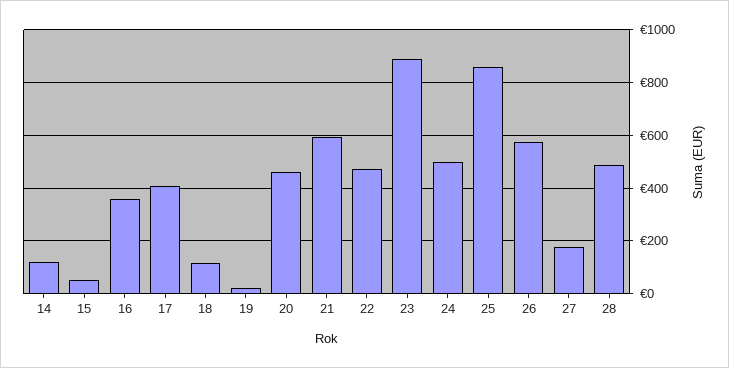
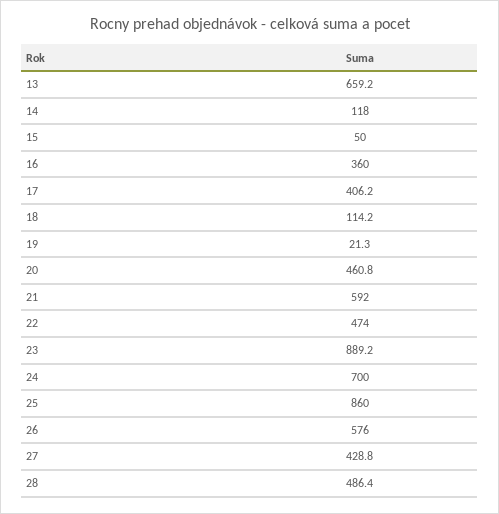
24: 500 -> 700
27: 175 -> 428.8
13: none -> 659.2

